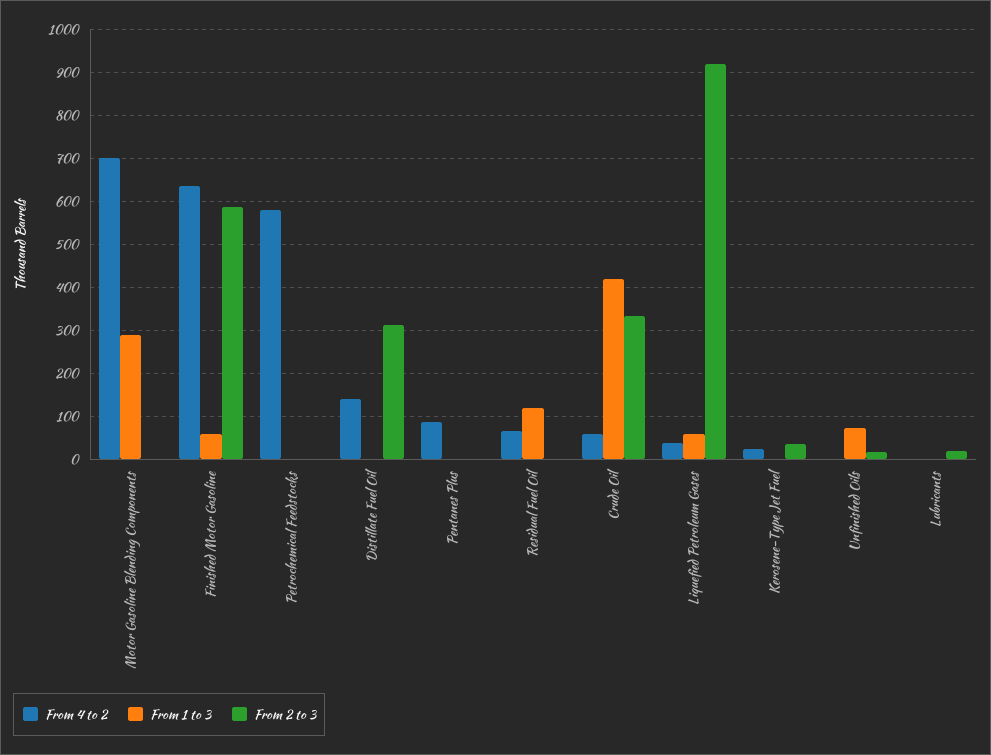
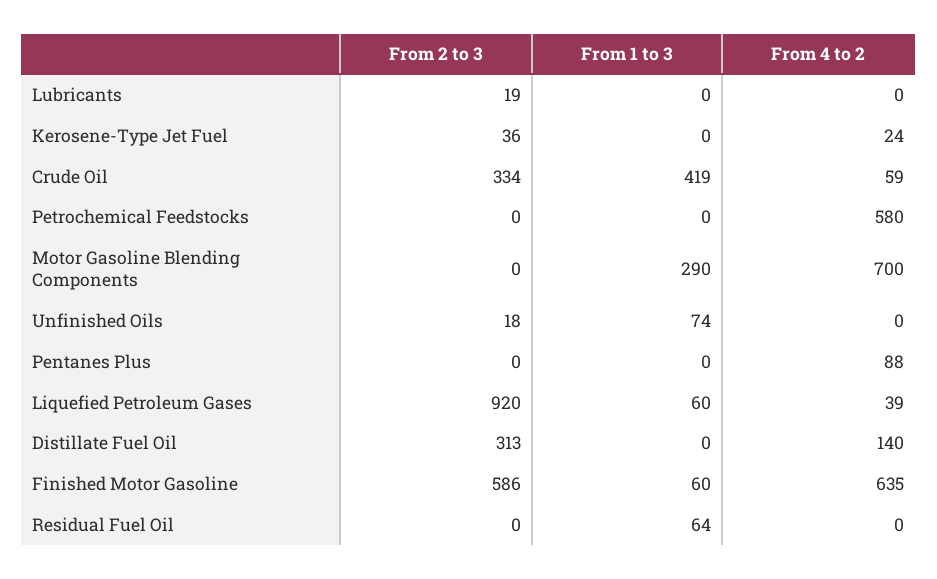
From 4 to 2, Residual Fuel Oil: 60 -> 0
From 1 to 3, Residual Fuel Oil: 120 -> 64

